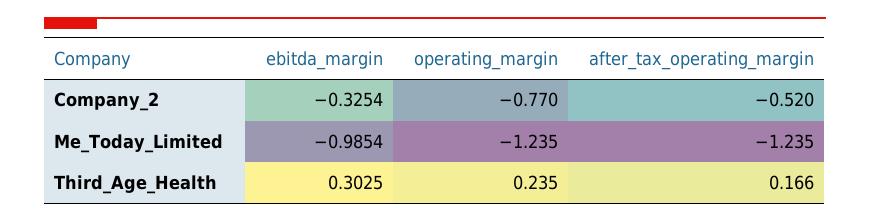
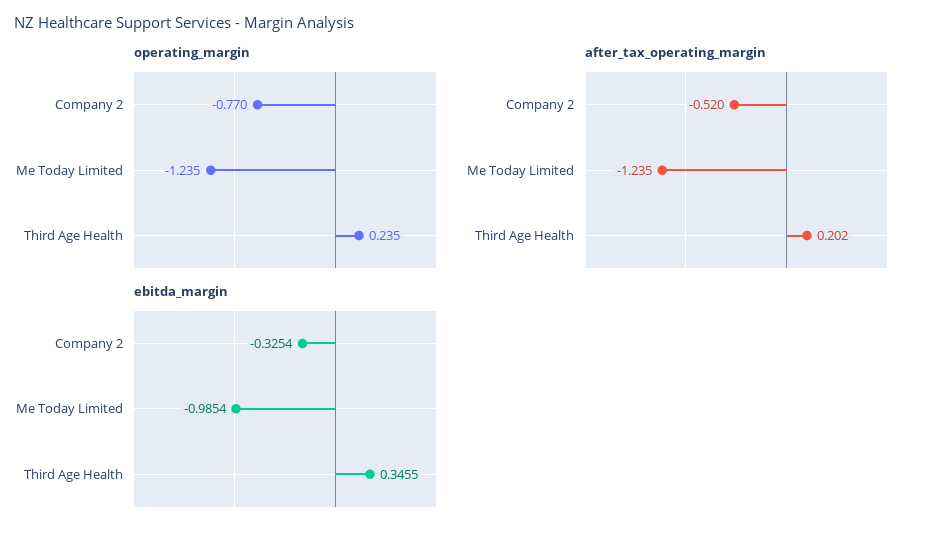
ebitda_margin, Third_Age_Health: 0.3025 -> 0.3455
after_tax_operating_margin, Third_Age_Health: 0.166 -> 0.202

